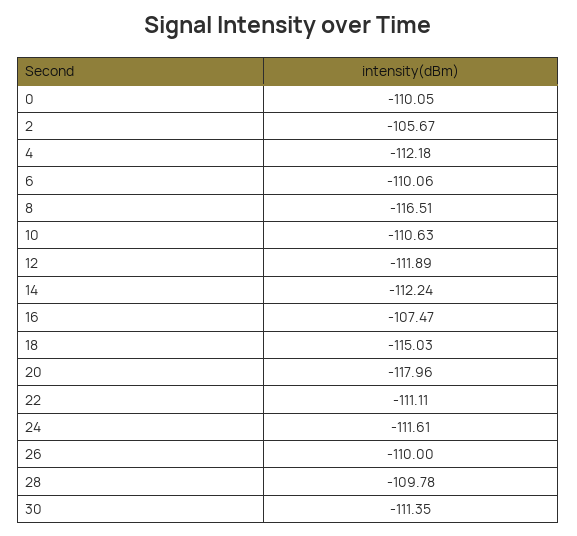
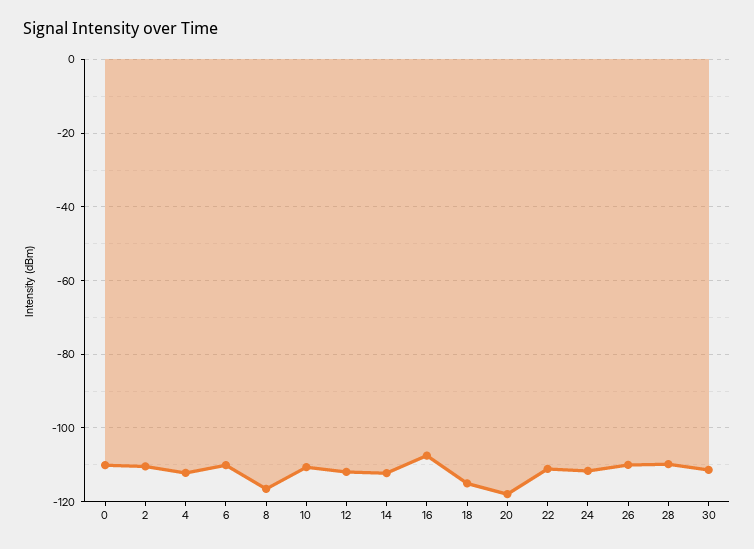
2: -105.67 -> -110

